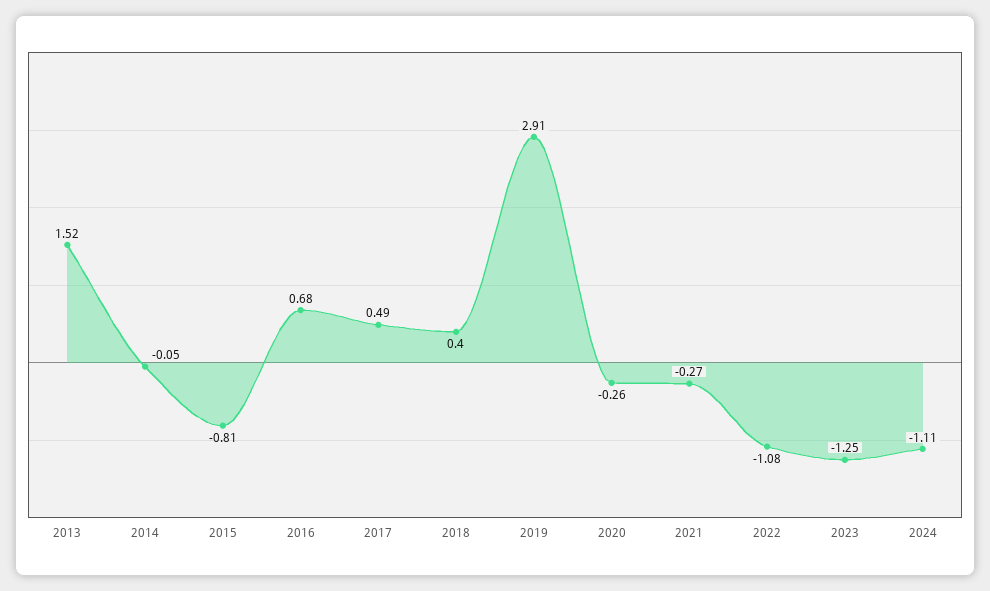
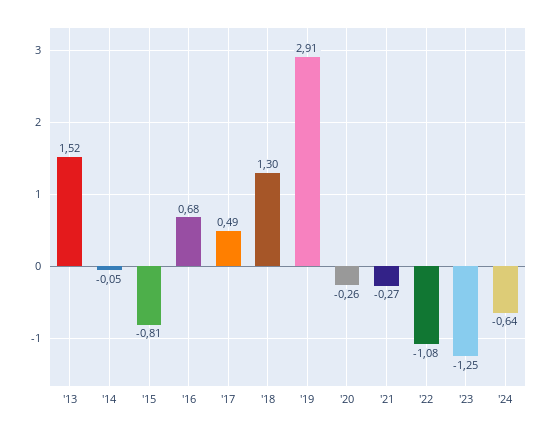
2018: 0.4 -> 1.3
2024: -1.11 -> -0.64

